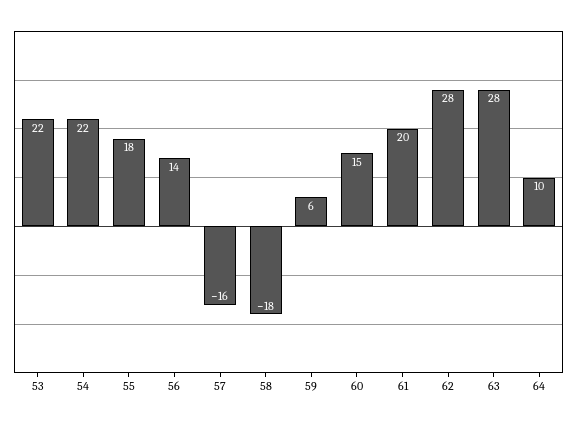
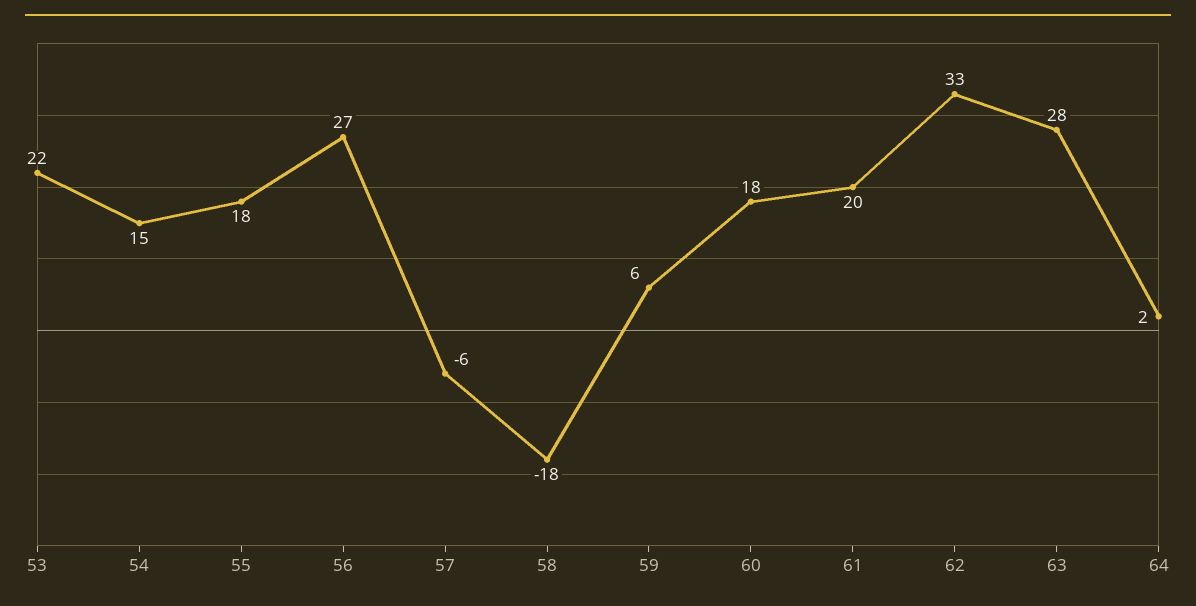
54: 22 -> 15
56: 14 -> 27
57: -16 -> -6
60: 15 -> 18
62: 28 -> 33
64: 10 -> 2

